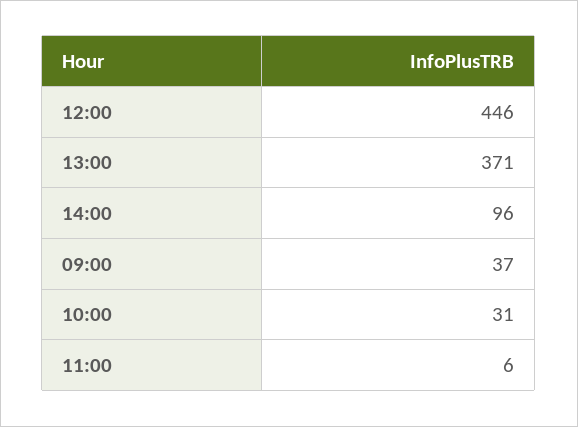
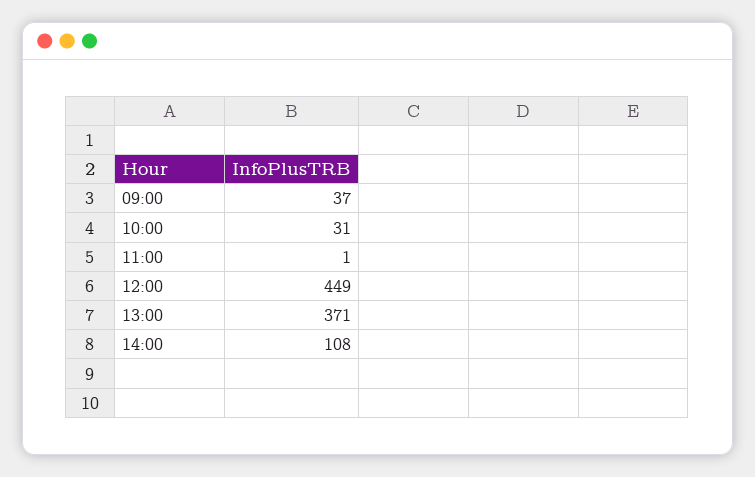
12:00: 446 -> 449
14:00: 96 -> 108
11:00: 6 -> 1

